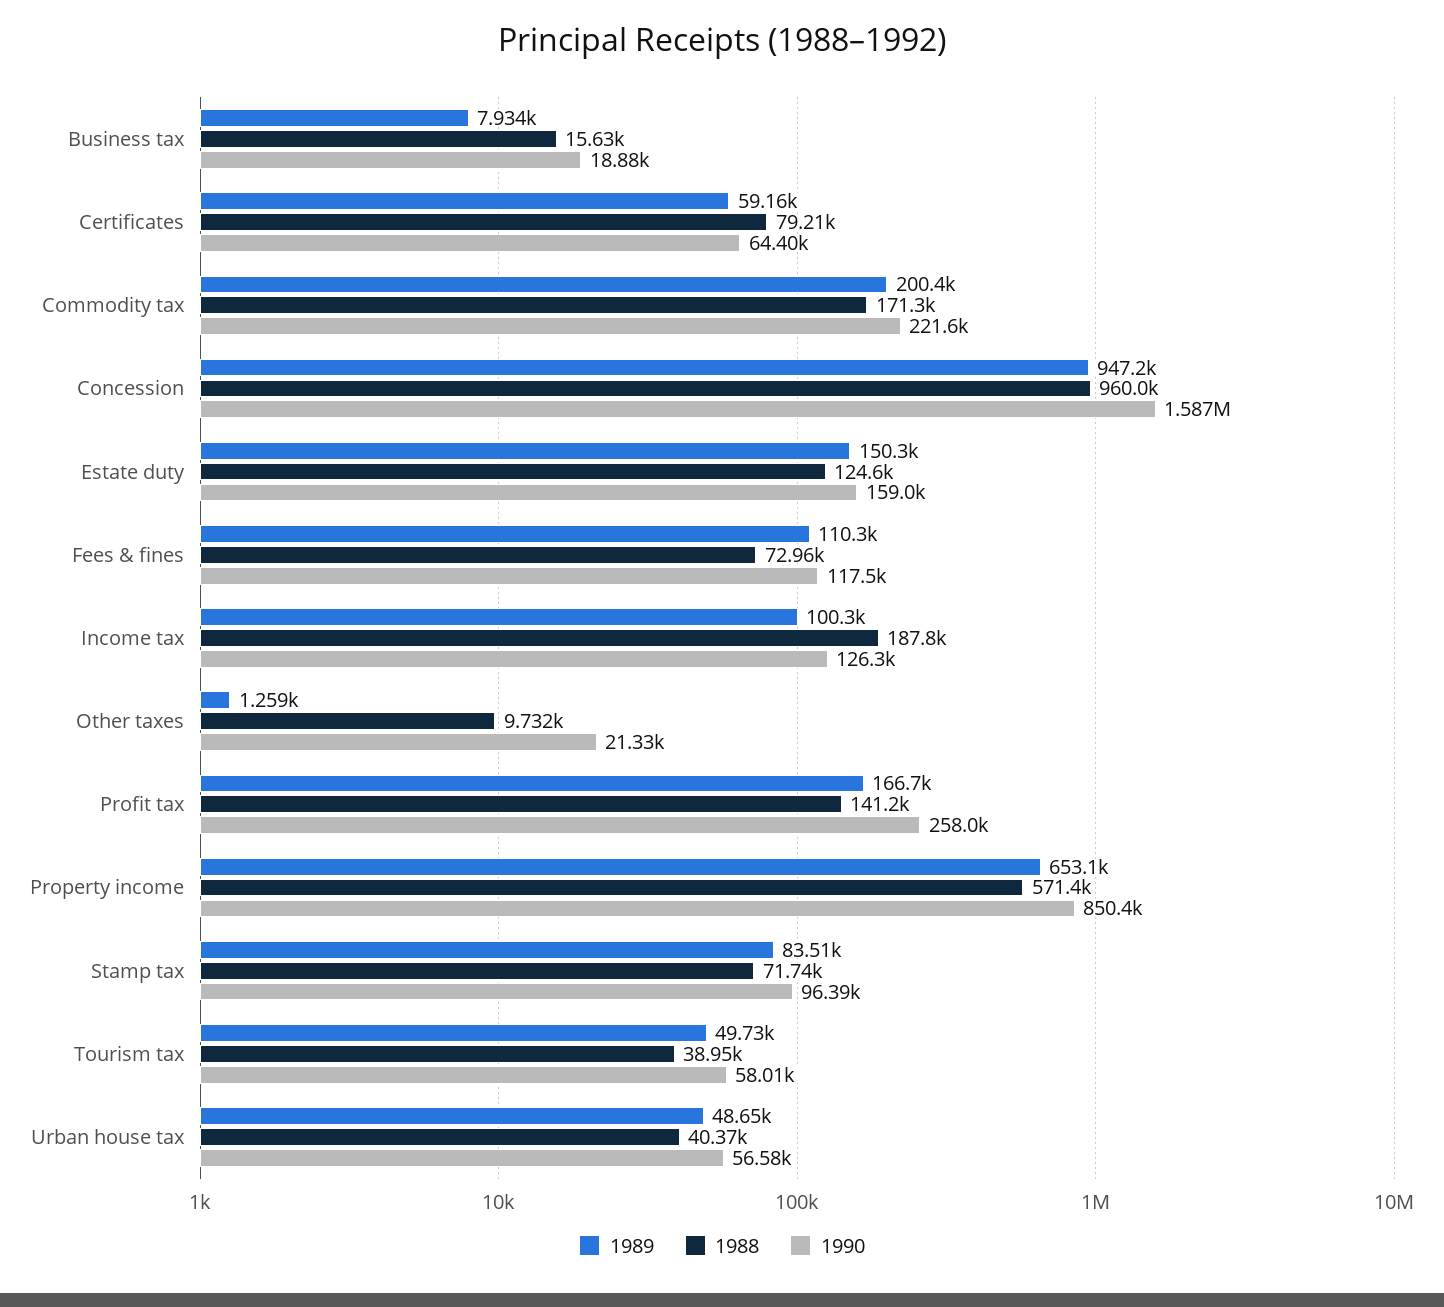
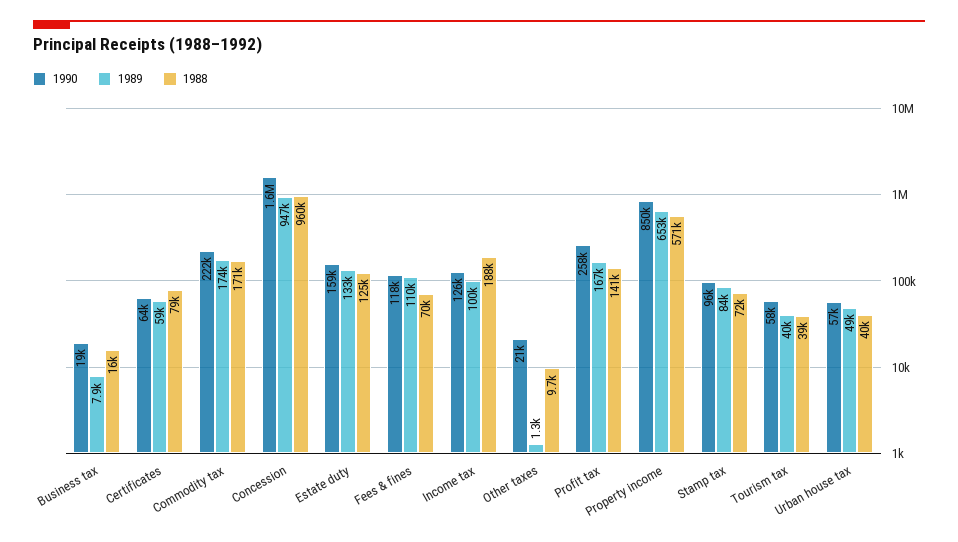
1989, Commodity tax: 200400 -> 174000
1989, Estate duty: 150300 -> 133000
1988, Fees & fines: 72960 -> 70000
1989, Tourism tax: 49730 -> 40000

